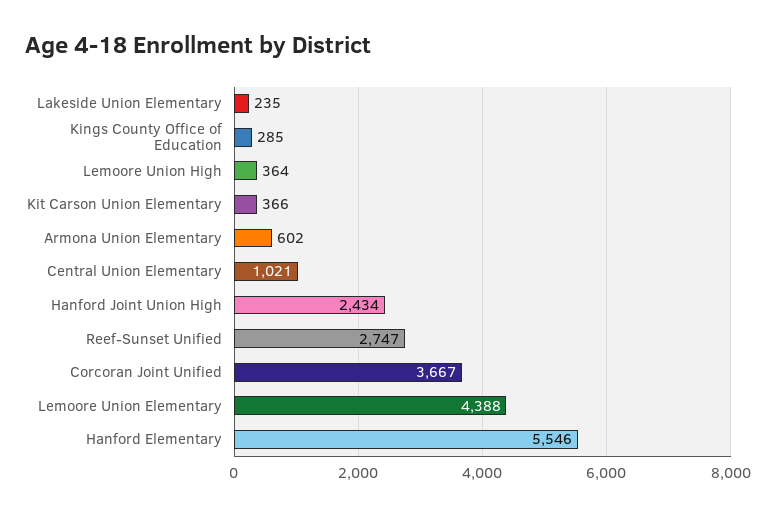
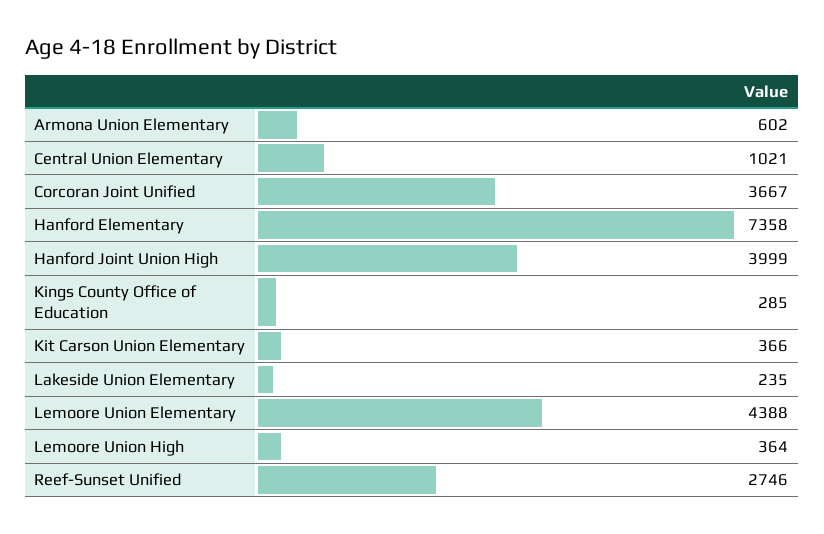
Hanford Joint Union High: 2434 -> 3999
Reef-Sunset Unified: 2747 -> 2746
Hanford Elementary: 5546 -> 7358

